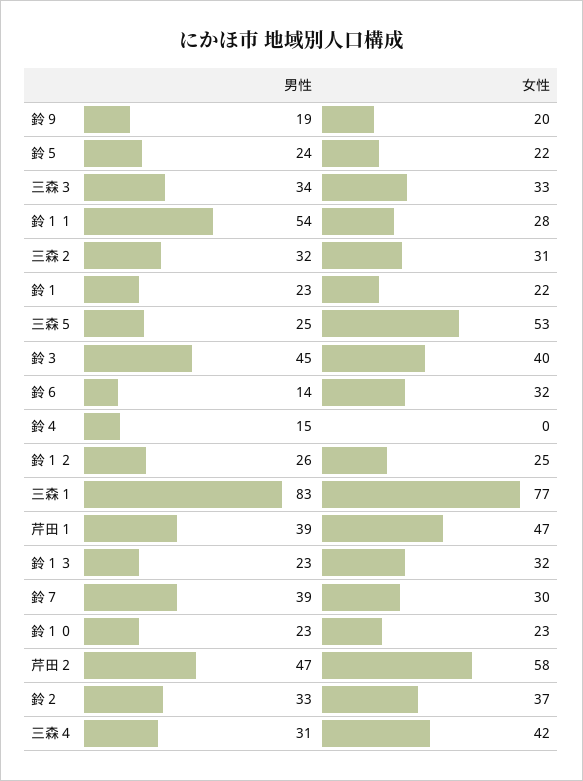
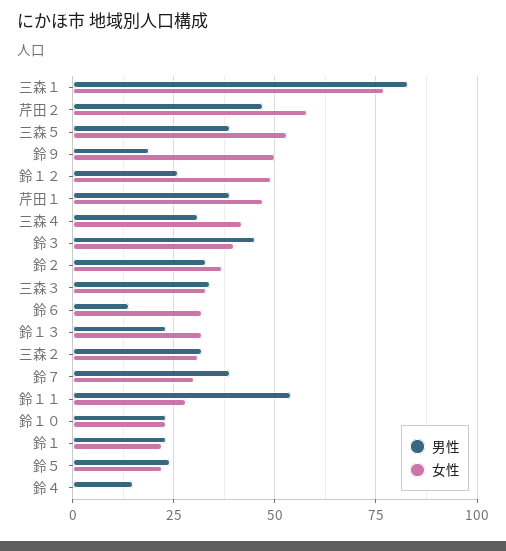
女性, 鈴９: 20 -> 50
男性, 三森５: 25 -> 40
女性, 鈴１２: 25 -> 50

